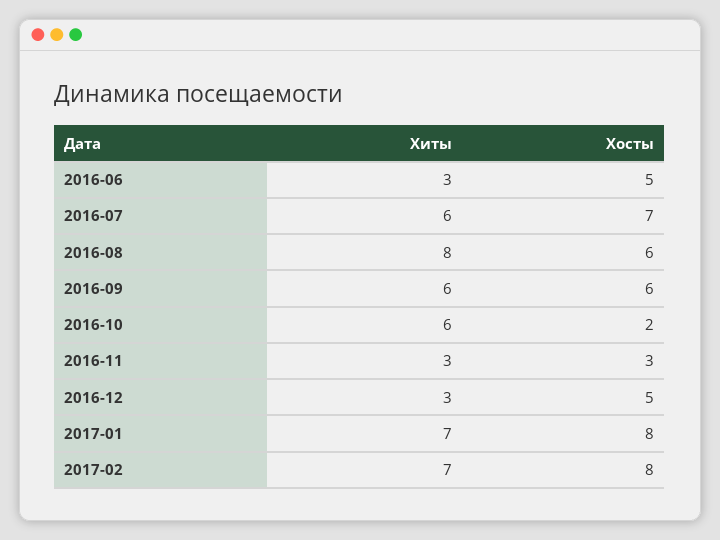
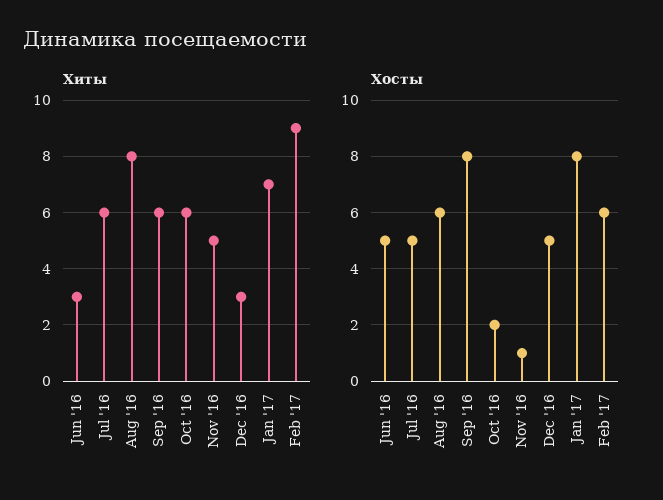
Хосты, 2016-07: 7 -> 5
Хосты, 2016-09: 6 -> 8
Хиты, 2016-11: 3 -> 5
Хосты, 2016-11: 3 -> 1
Хиты, 2017-02: 7 -> 9
Хосты, 2017-02: 8 -> 6

